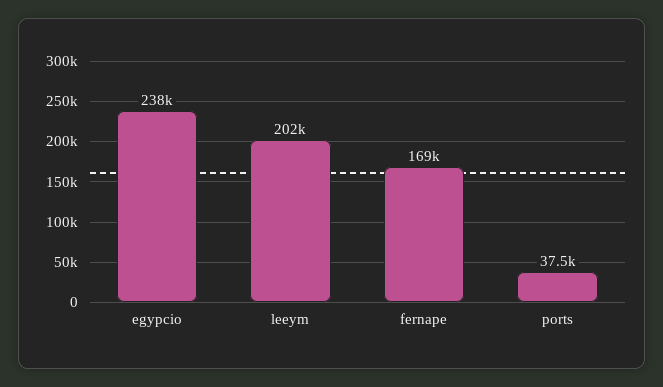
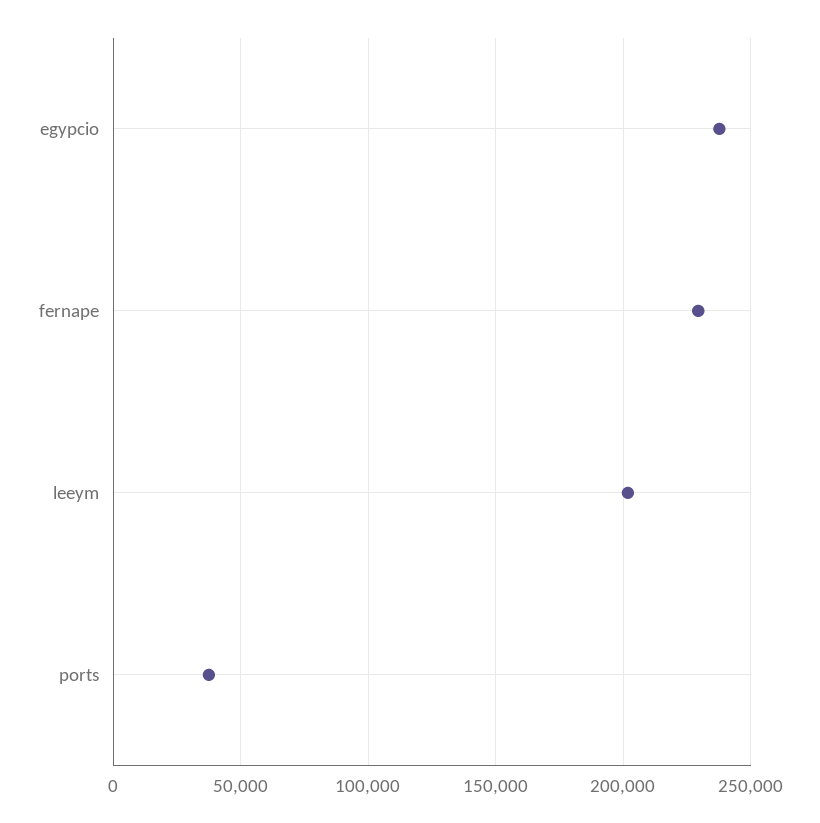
fernape: 169000 -> 230000

